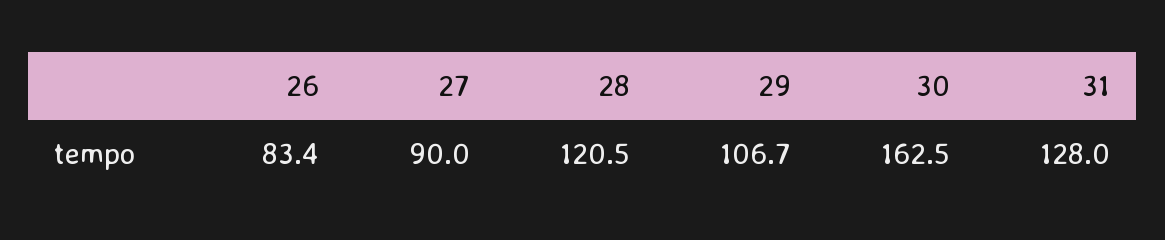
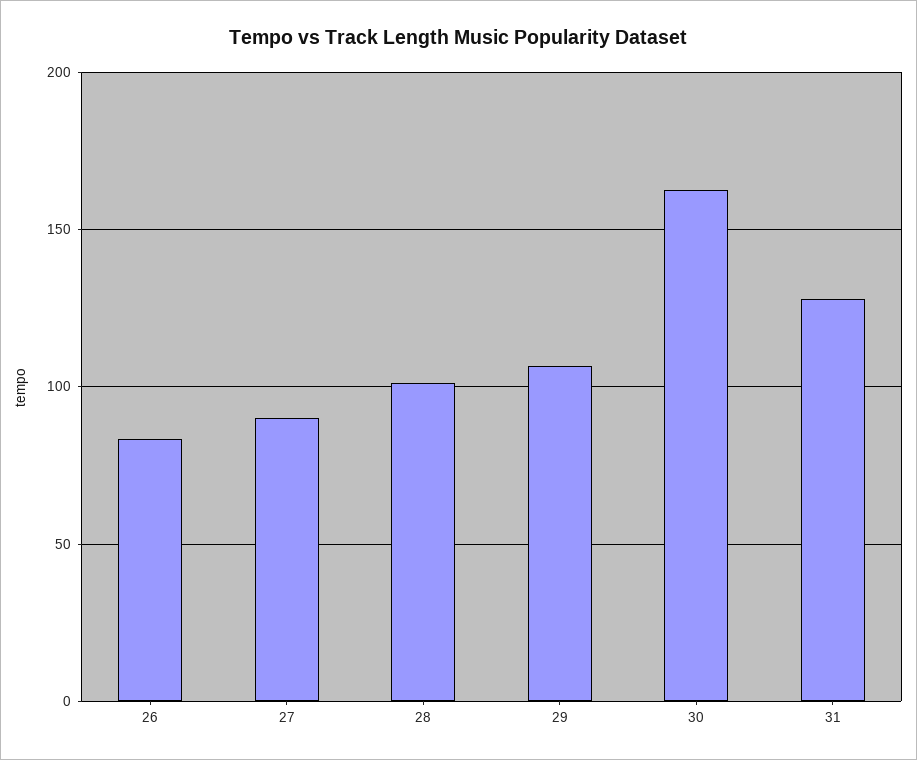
28: 120.5 -> 100

